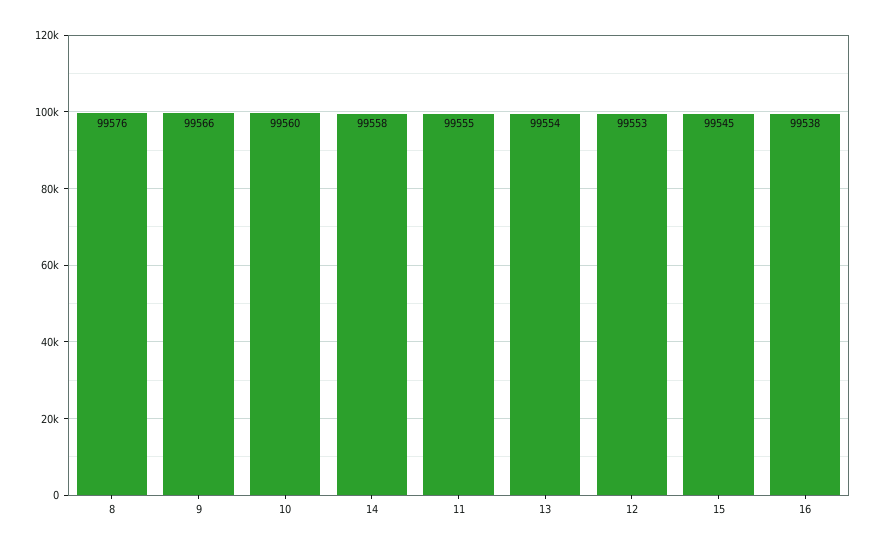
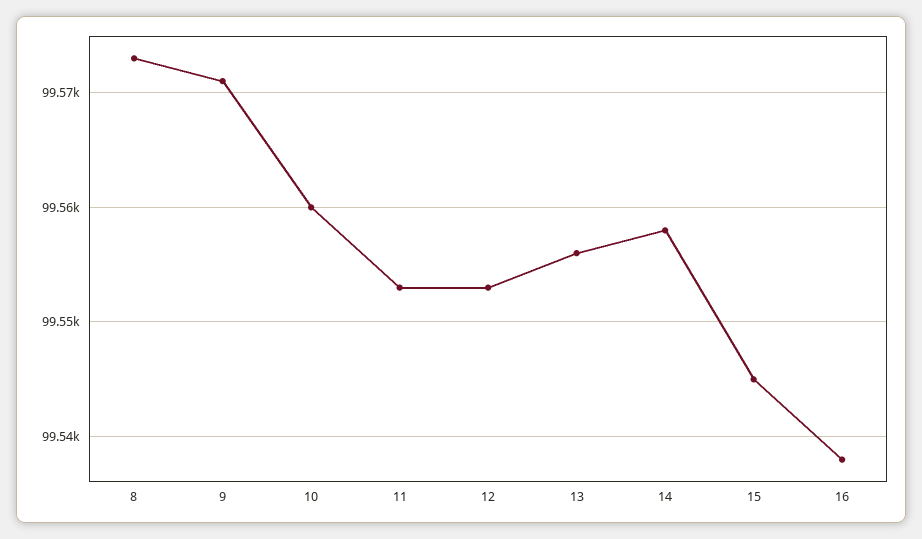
8: 99576 -> 99573
9: 99566 -> 99571
11: 99555 -> 99553
13: 99554 -> 99556

